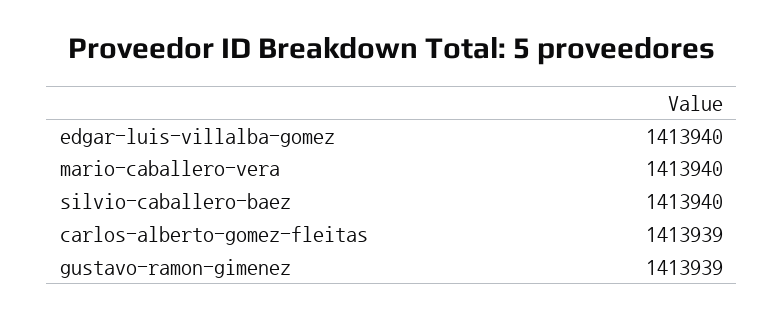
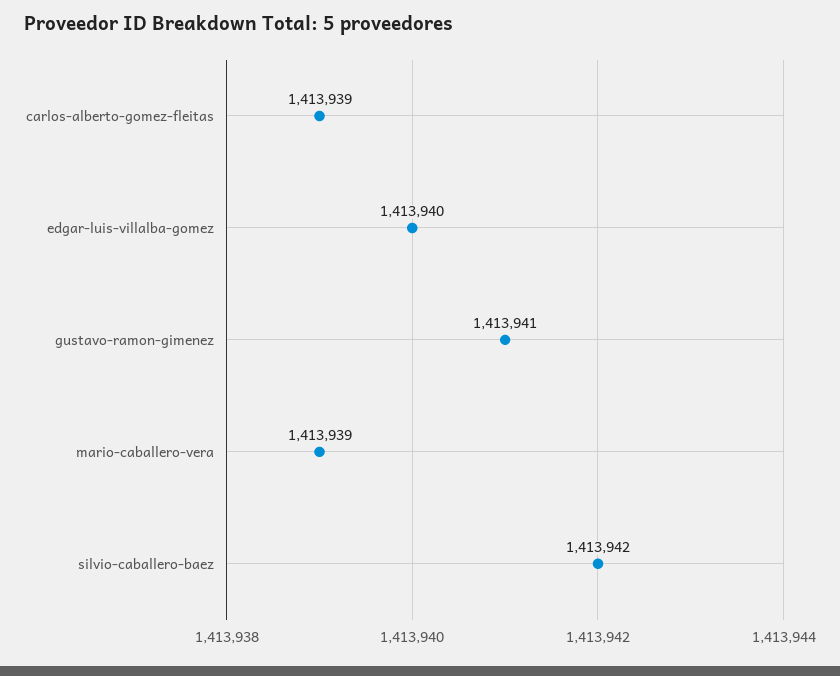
mario-caballero-vera: 1413940 -> 1413939
silvio-caballero-baez: 1413940 -> 1413942
gustavo-ramon-gimenez: 1413939 -> 1413941

